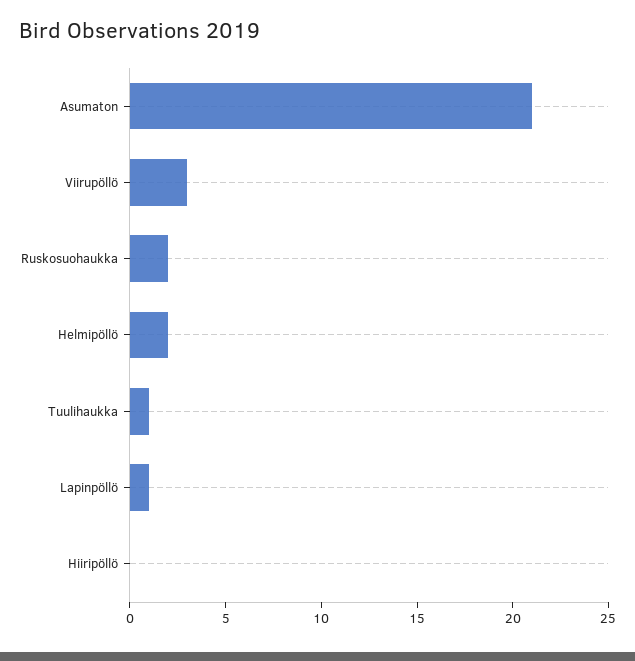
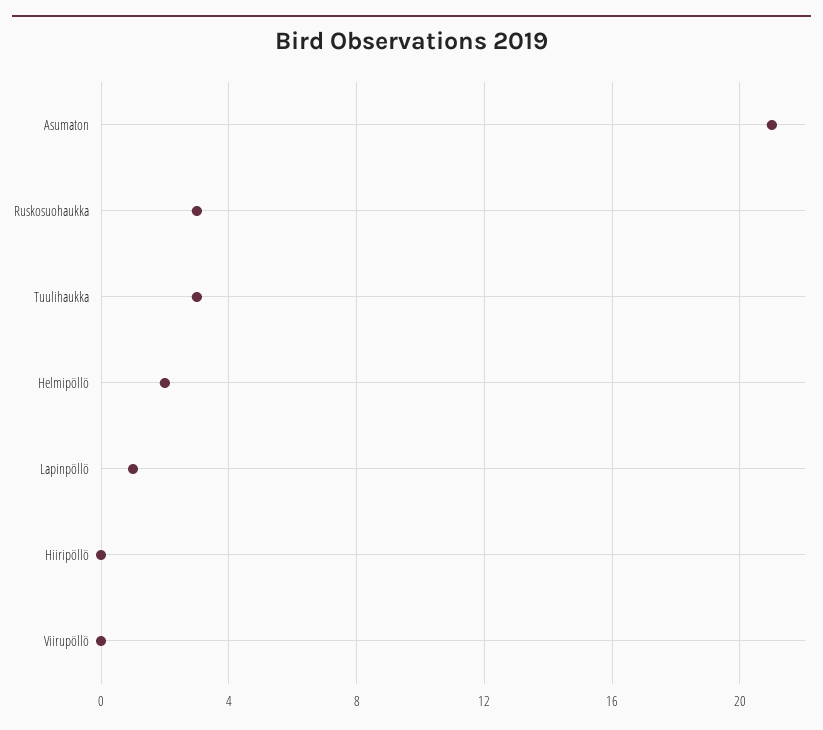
Viirupöllö: 3 -> 0
Ruskosuohaukka: 2 -> 3
Tuulihaukka: 1 -> 3

